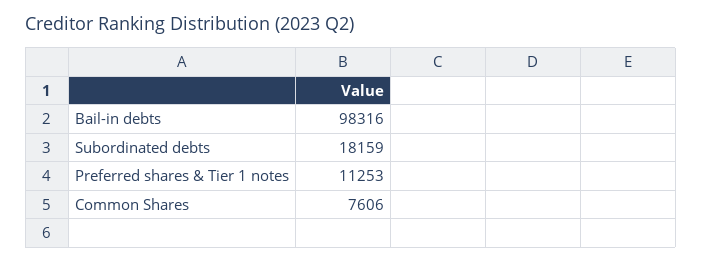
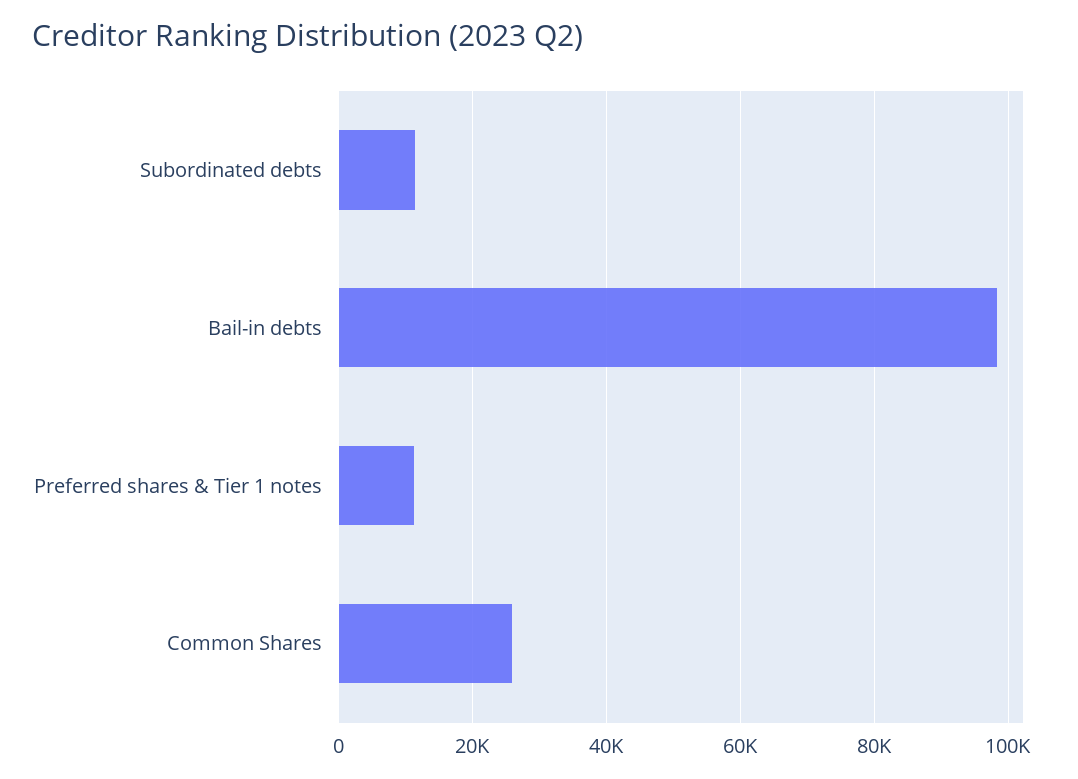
Subordinated debts: 18159 -> 12000
Common Shares: 7606 -> 26000

